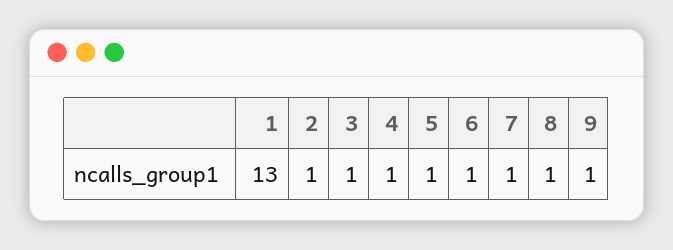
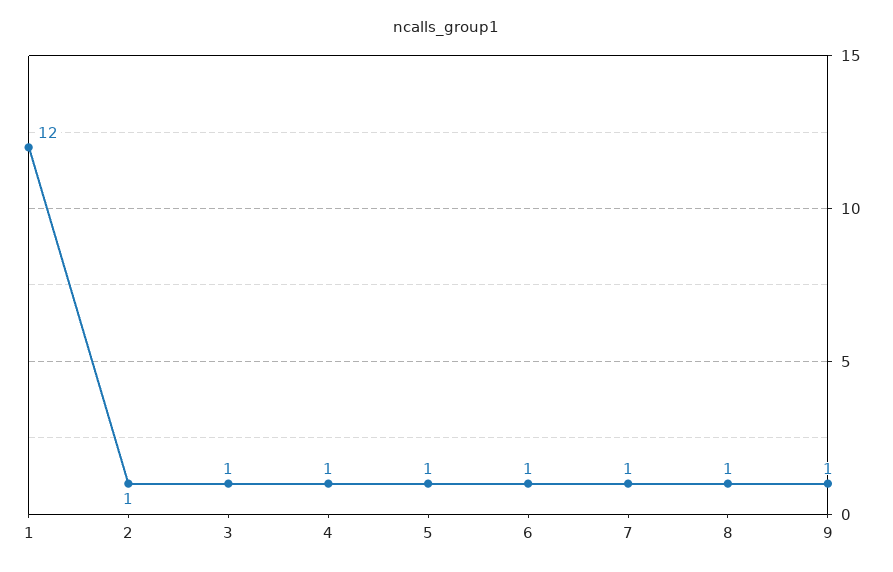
1: 13 -> 12

